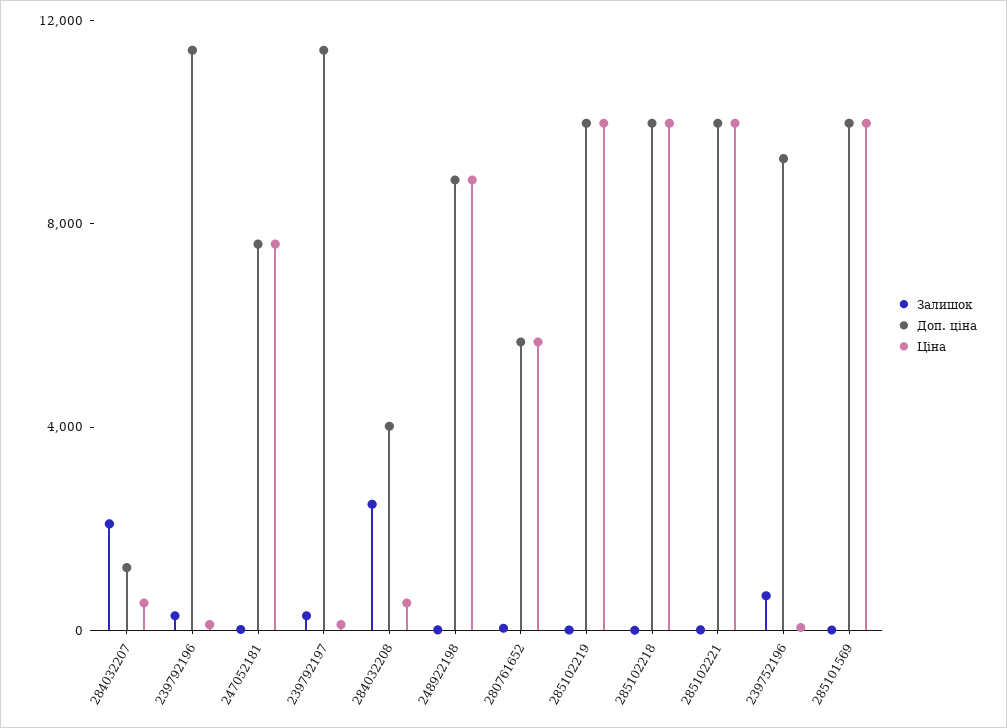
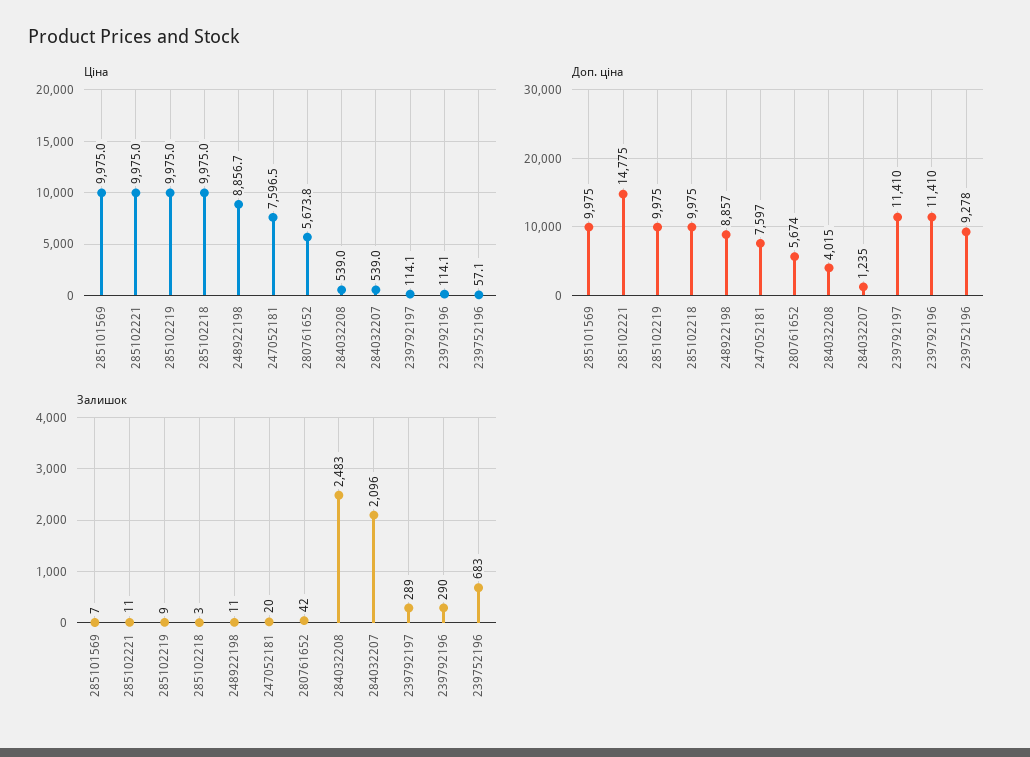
Доп. ціна, 285102221: 10000 -> 14775

